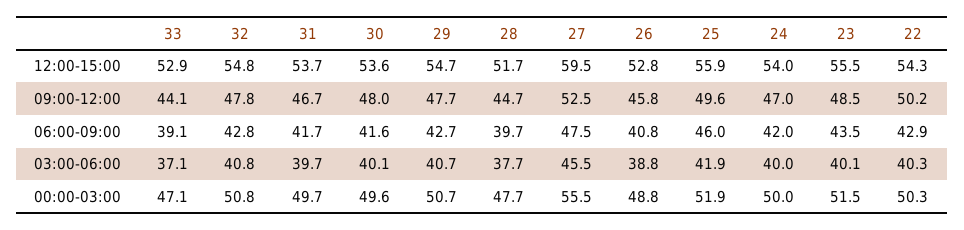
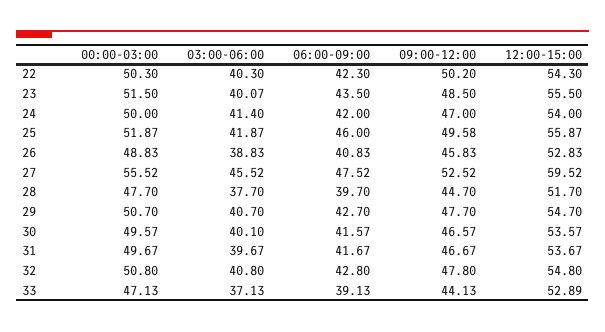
30, 09:00-12:00: 48 -> 46.57
22, 06:00-09:00: 42.9 -> 42.3
24, 03:00-06:00: 40 -> 41.4

